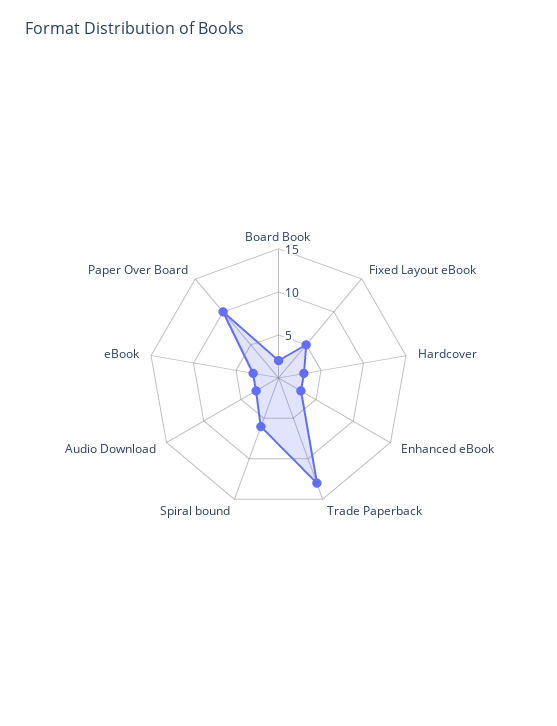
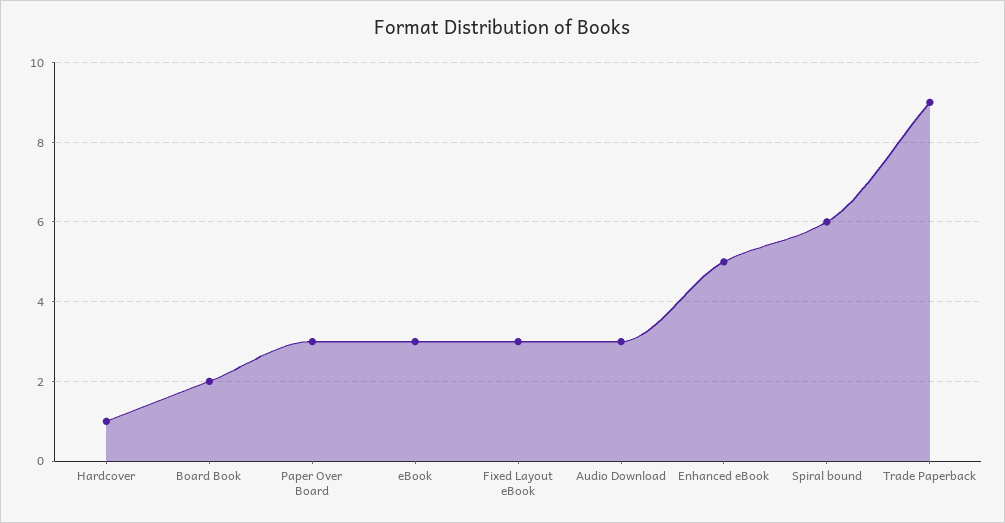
Fixed Layout eBook: 5 -> 3
Hardcover: 3 -> 1
Enhanced eBook: 3 -> 5
Trade Paperback: 13 -> 9
Paper Over Board: 10 -> 3

